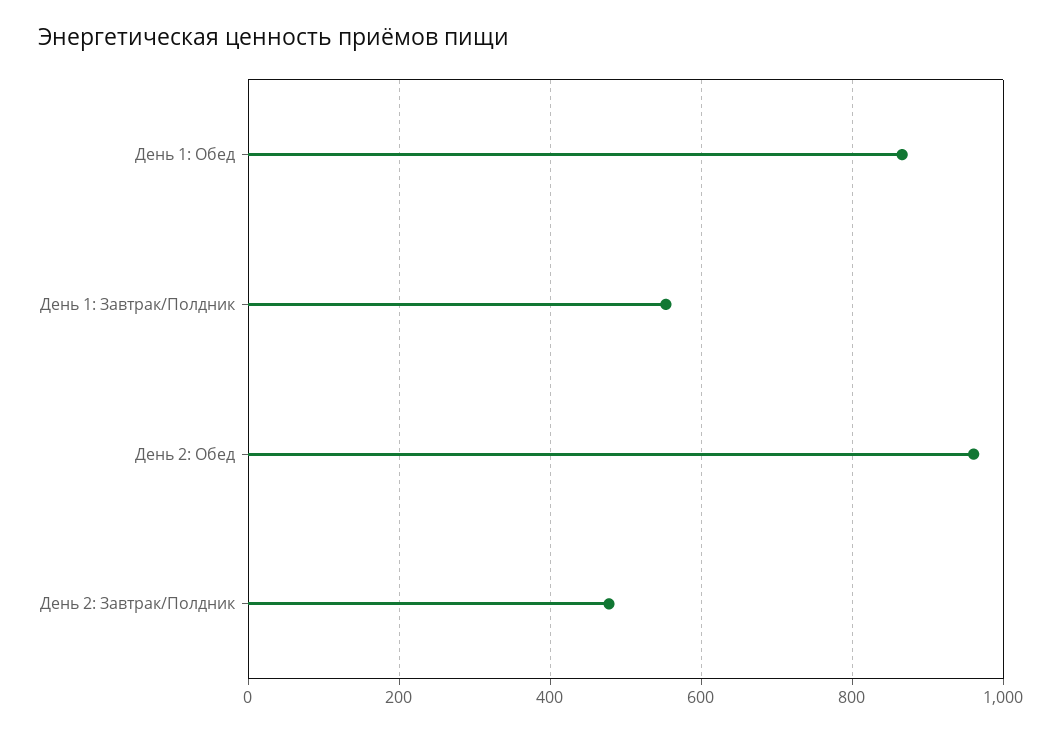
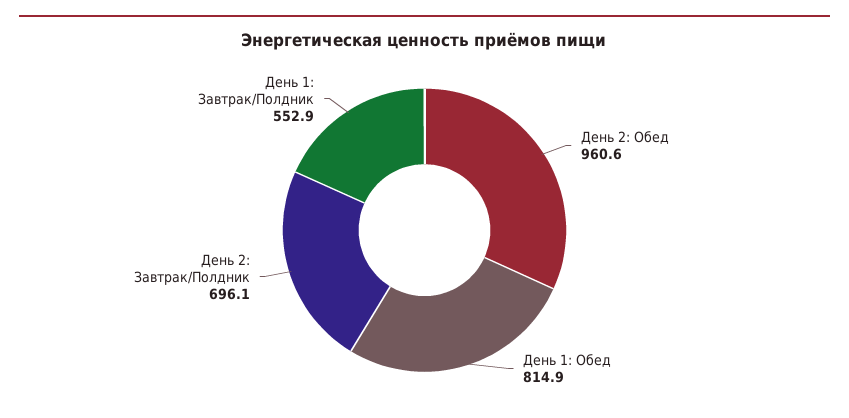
День 1: Обед: 860 -> 814.9
День 2: Завтрак/Полдник: 480 -> 696.1

